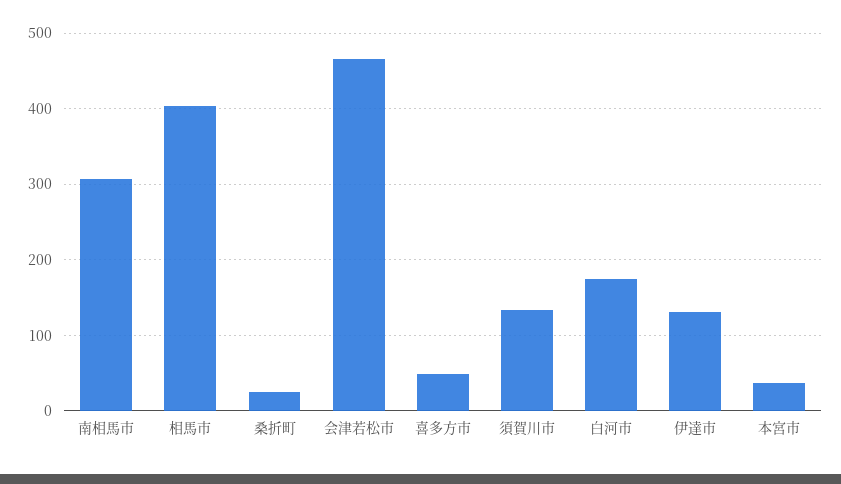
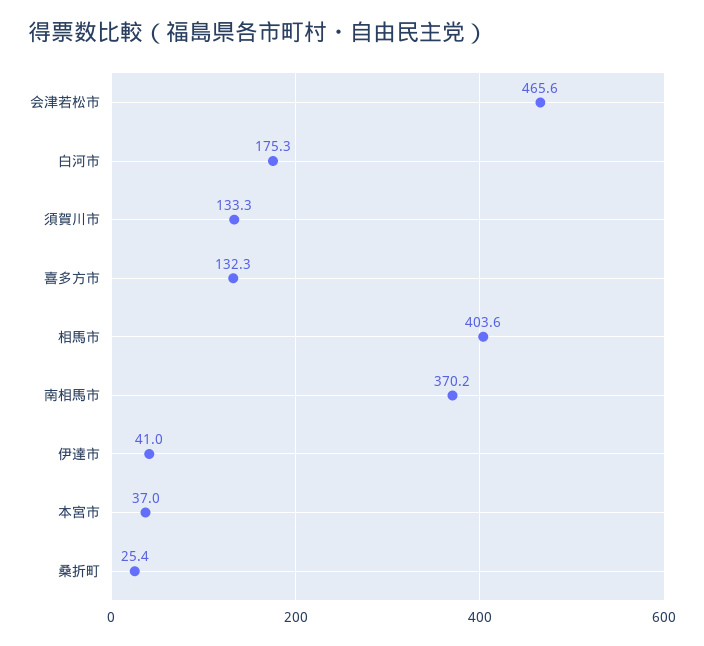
南相馬市: 310 -> 370.2
喜多方市: 50 -> 132.3
伊達市: 130 -> 41

